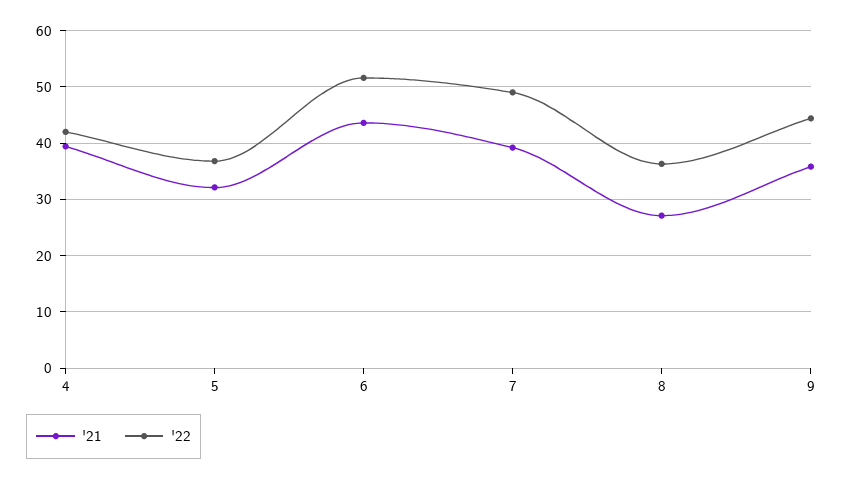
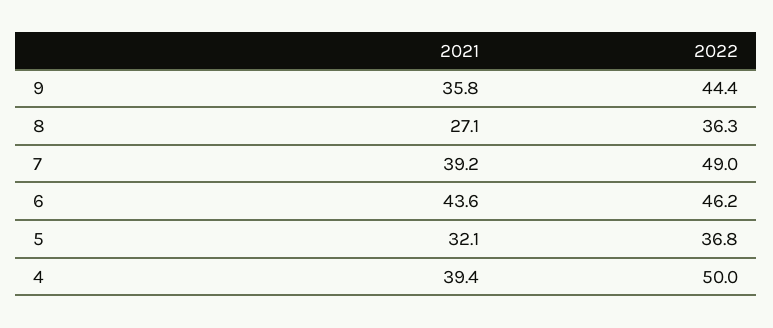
'22, 4: 42 -> 50
'22, 6: 52 -> 46.2

